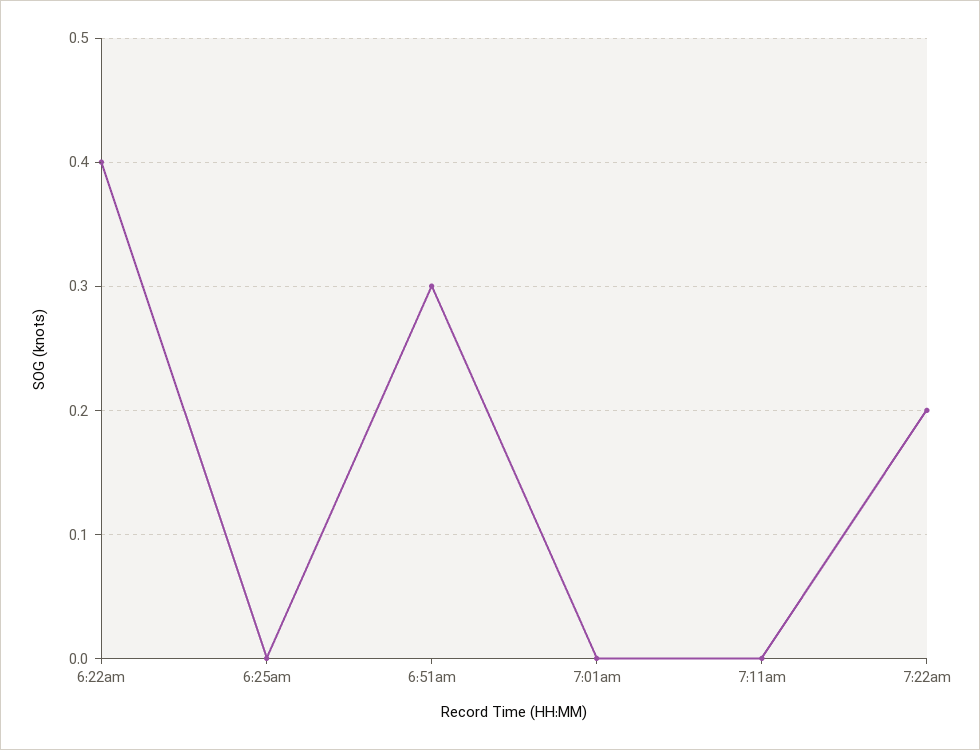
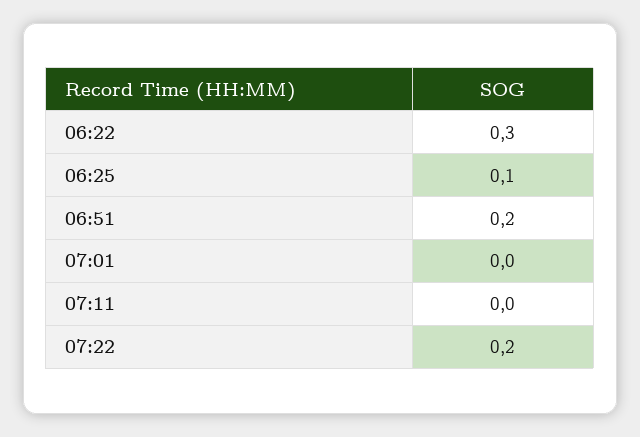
6:22am: 0.4 -> 0.3
6:25am: 0 -> 0.1
6:51am: 0.3 -> 0.2

